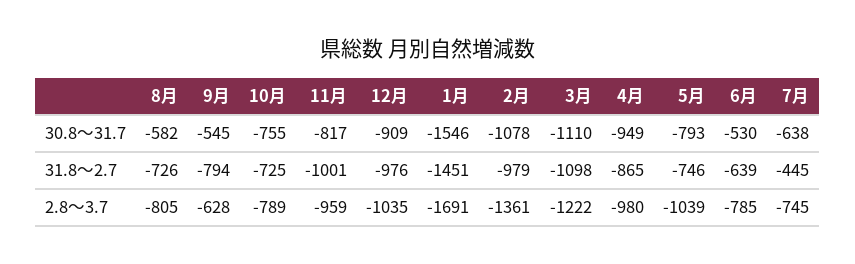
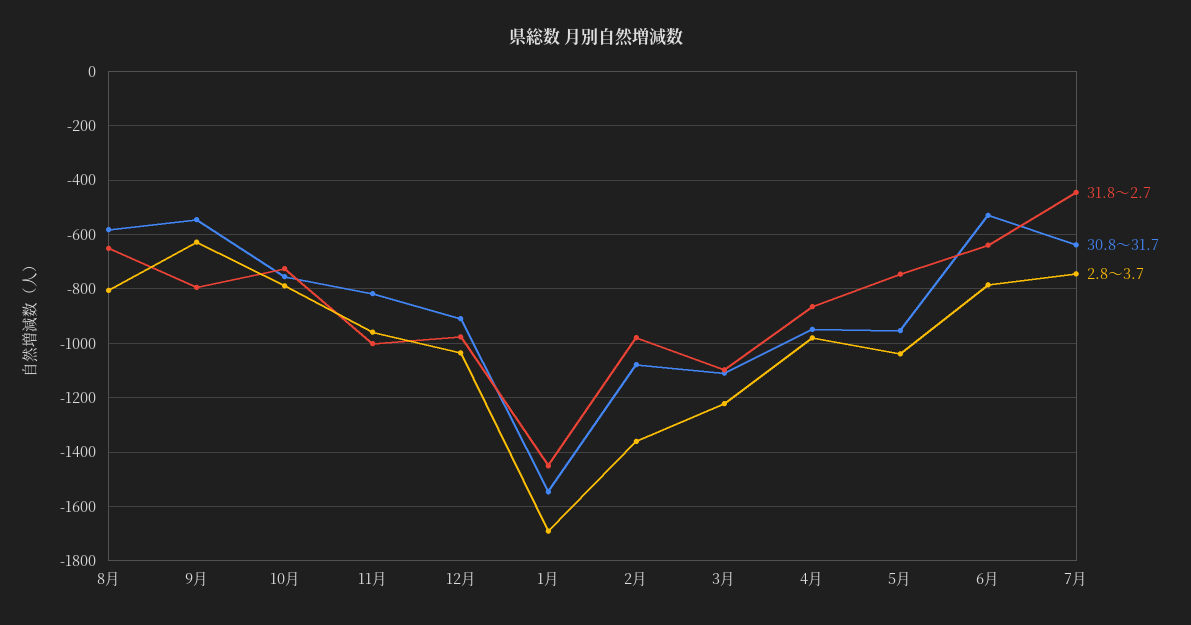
30.8～31.7, 5月: -793 -> -950
31.8～2.7, 8月: -726 -> -650

